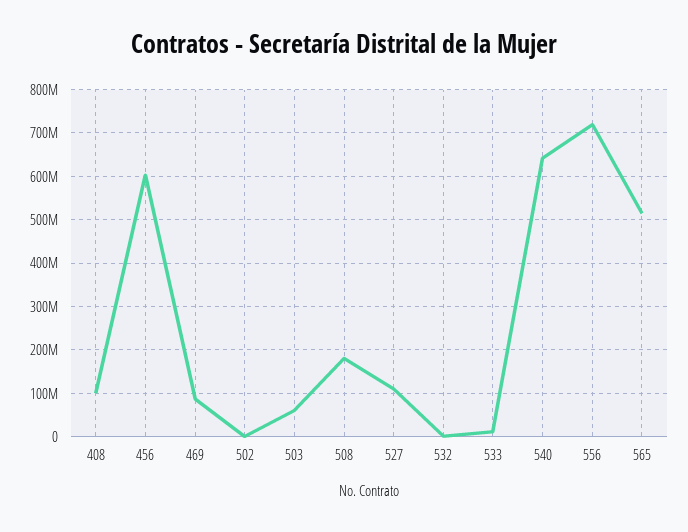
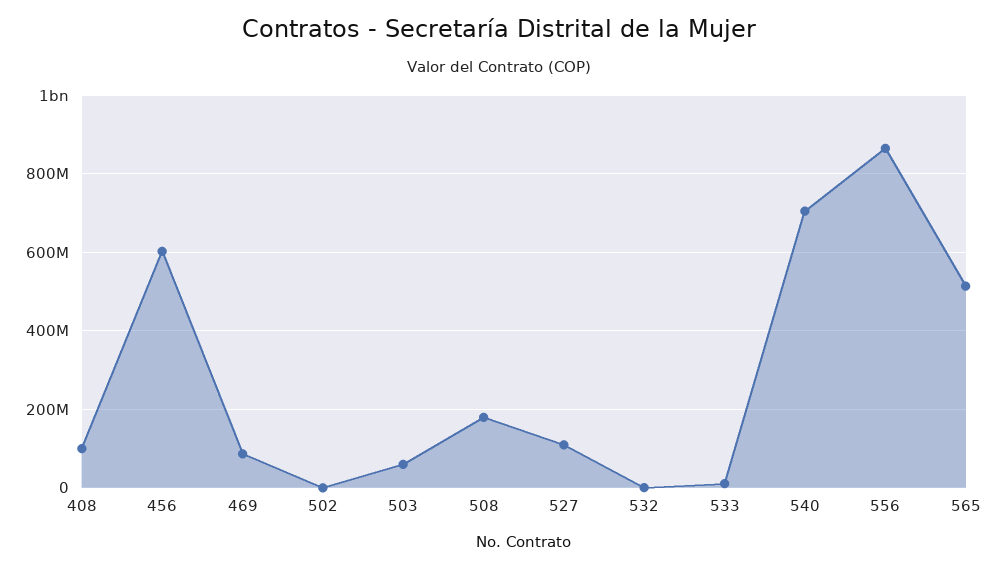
540: 640000000 -> 700000000
556: 720000000 -> 860000000

